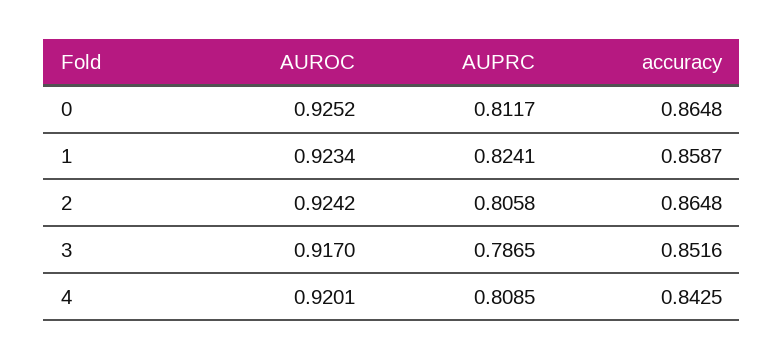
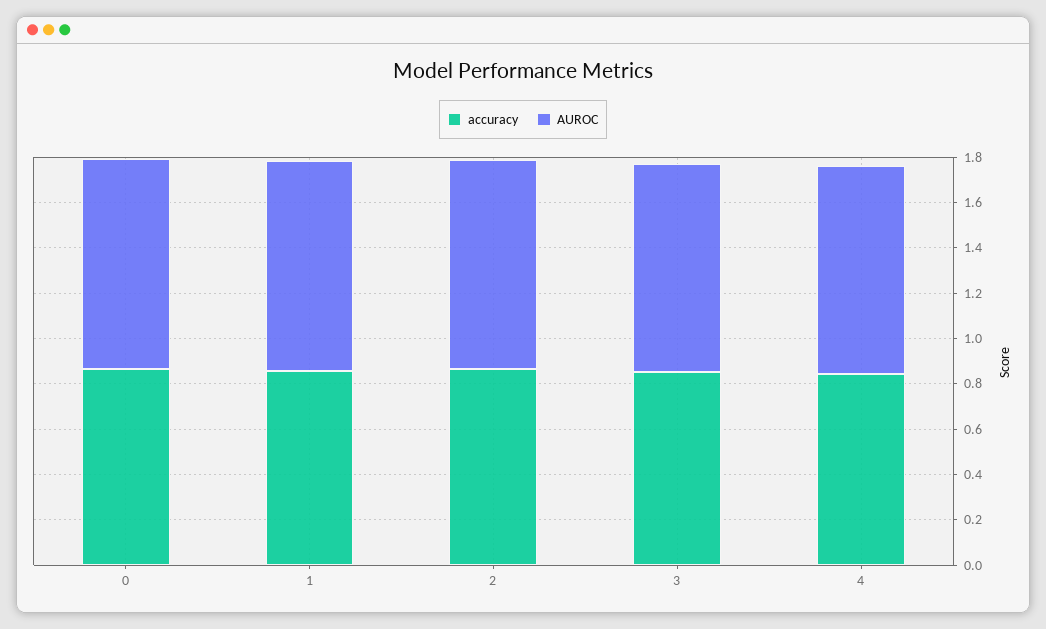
AUPRC, 0: 0.8117 -> none
AUPRC, 1: 0.8241 -> none
AUPRC, 2: 0.8058 -> none
AUPRC, 3: 0.7865 -> none
AUPRC, 4: 0.8085 -> none

